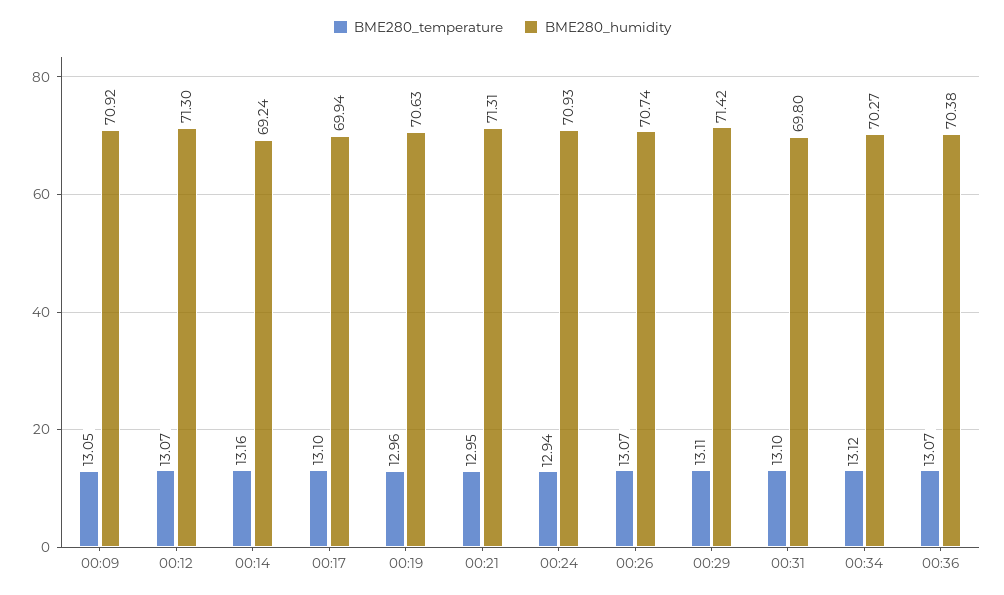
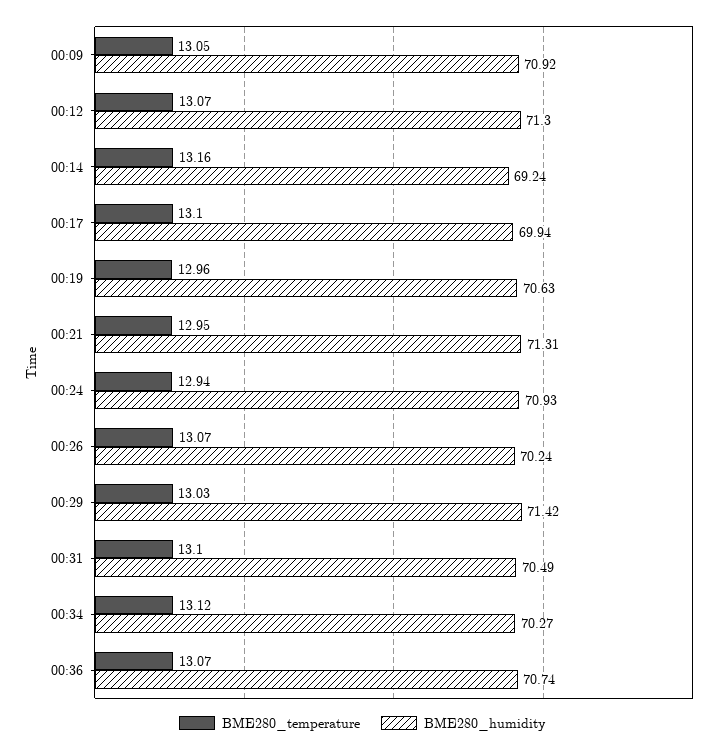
BME280_humidity, 00:26: 70.74 -> 70.24
BME280_temperature, 00:29: 13.11 -> 13.03
BME280_humidity, 00:31: 69.8 -> 70.49
BME280_humidity, 00:36: 70.38 -> 70.74

